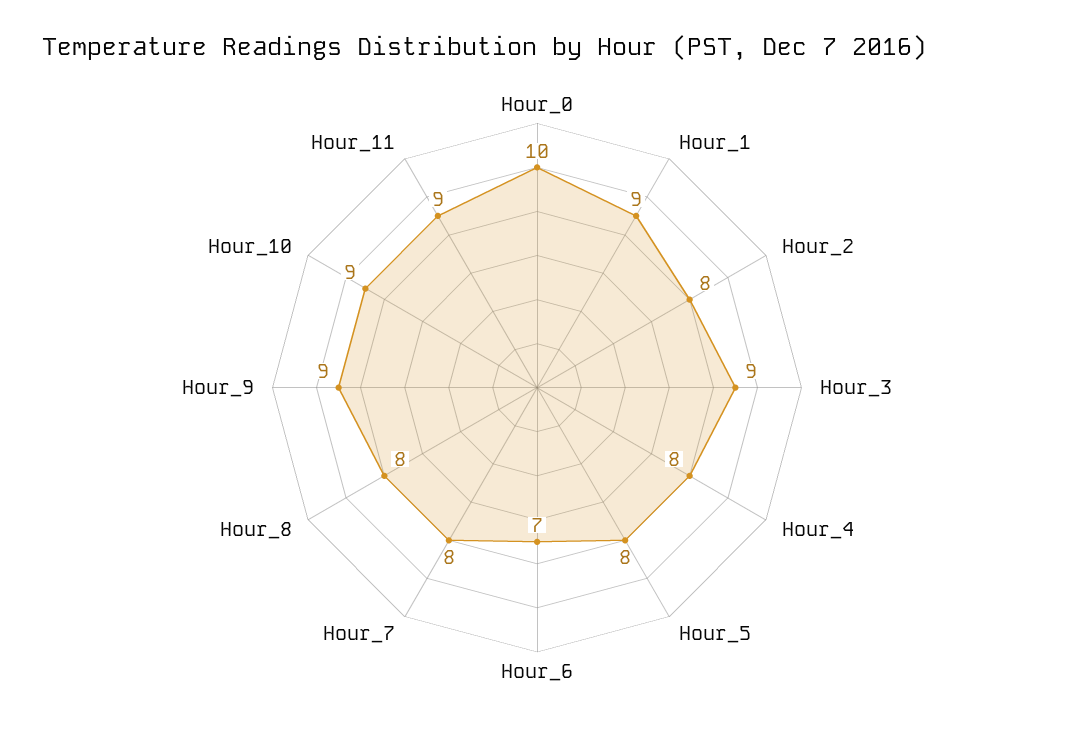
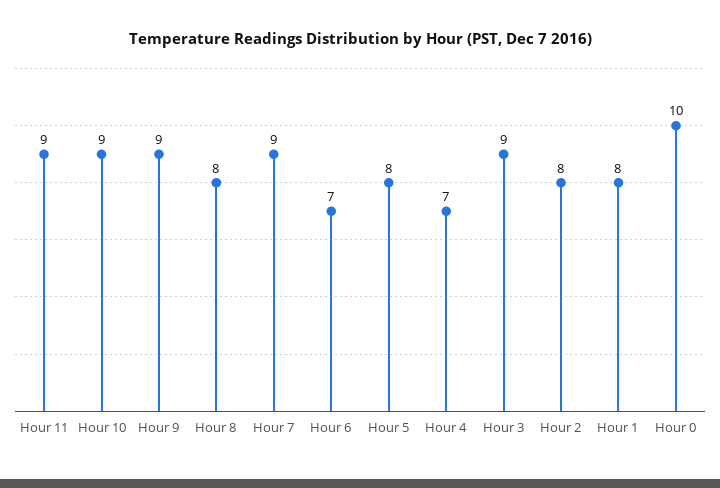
Hour_1: 9 -> 8
Hour_4: 8 -> 7
Hour_7: 8 -> 9

